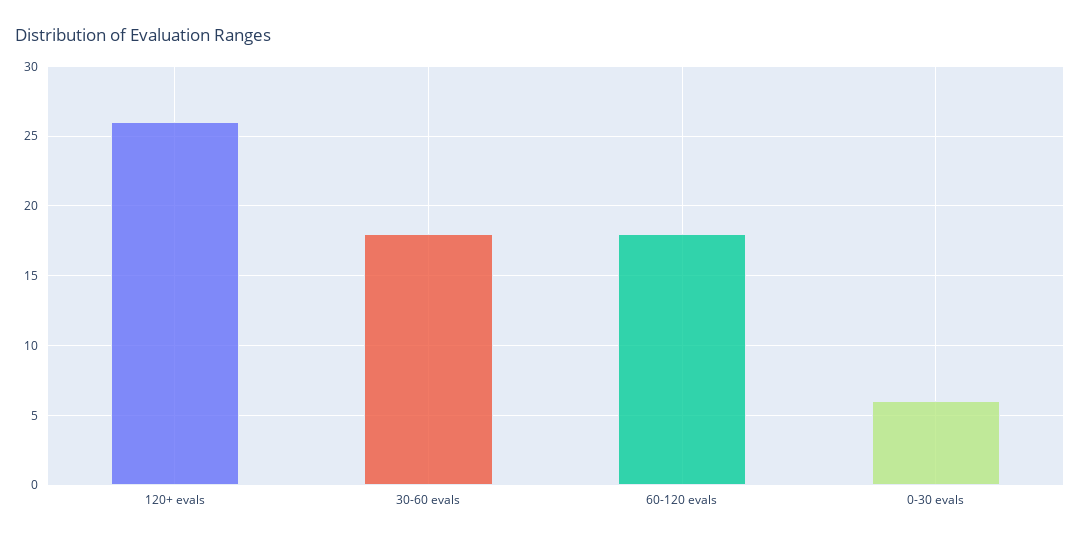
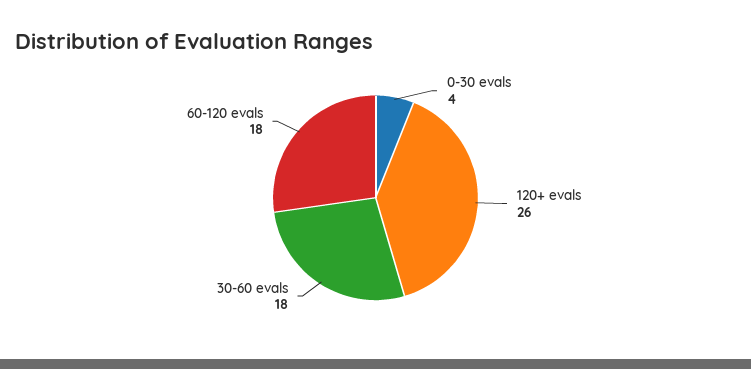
0-30 evals: 6 -> 4

